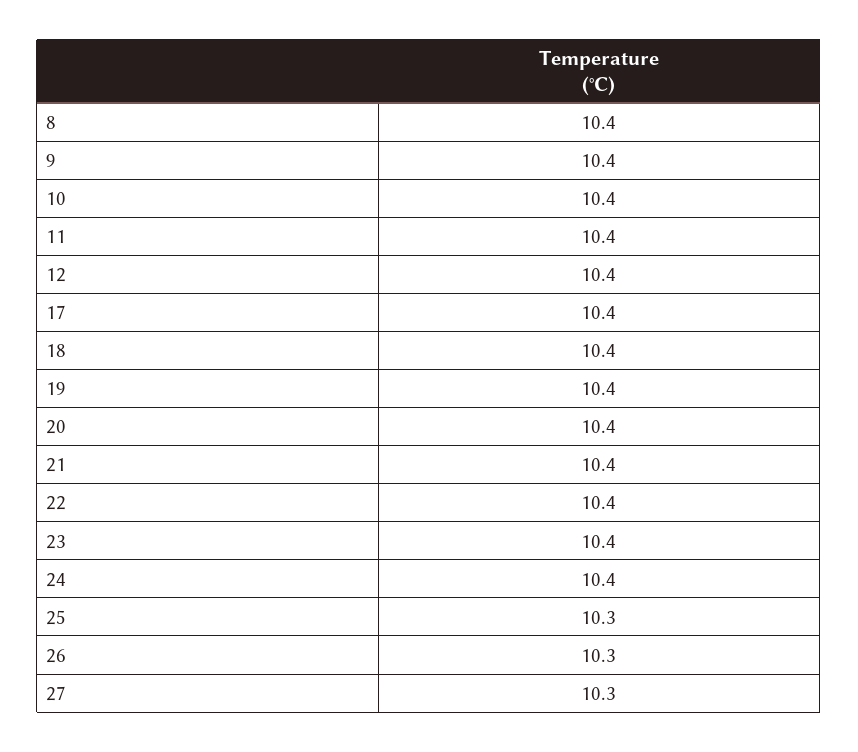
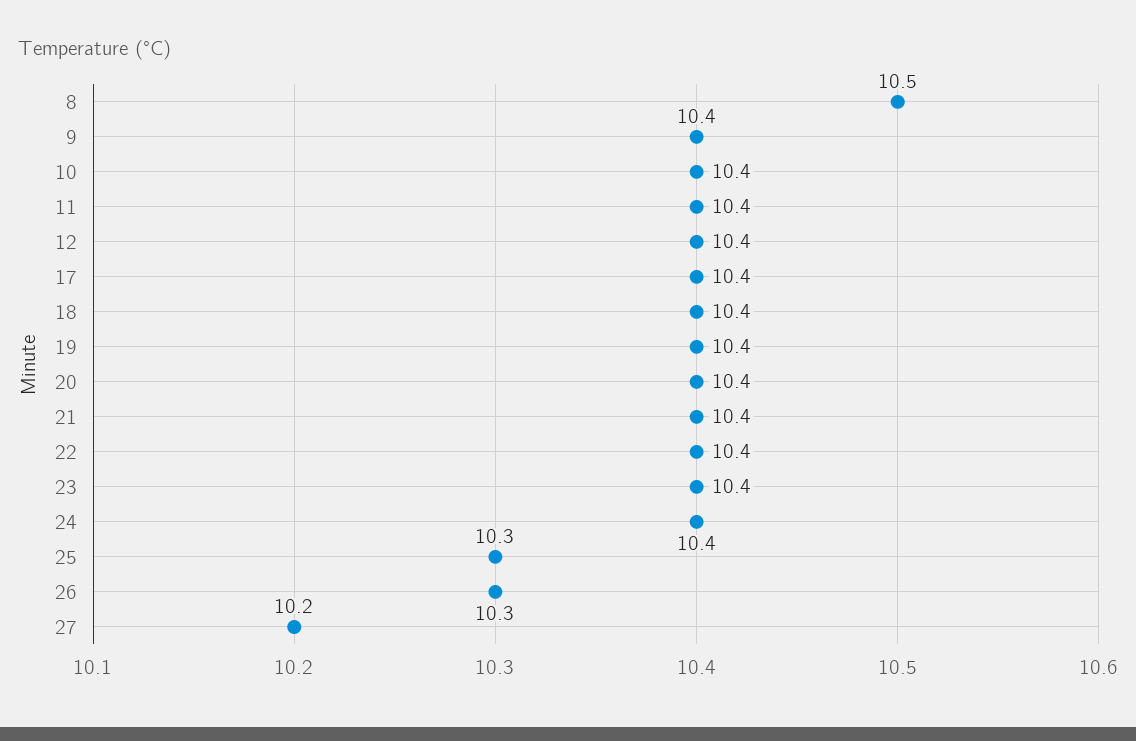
8: 10.4 -> 10.5
27: 10.3 -> 10.2

